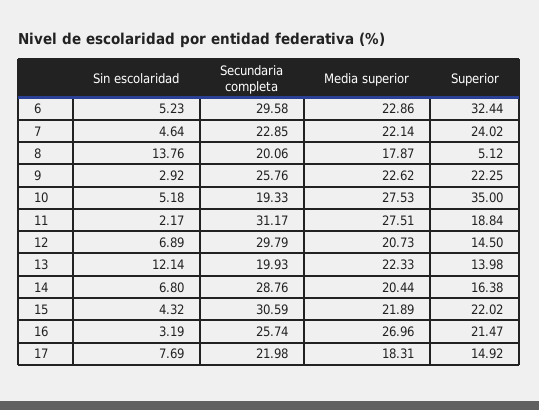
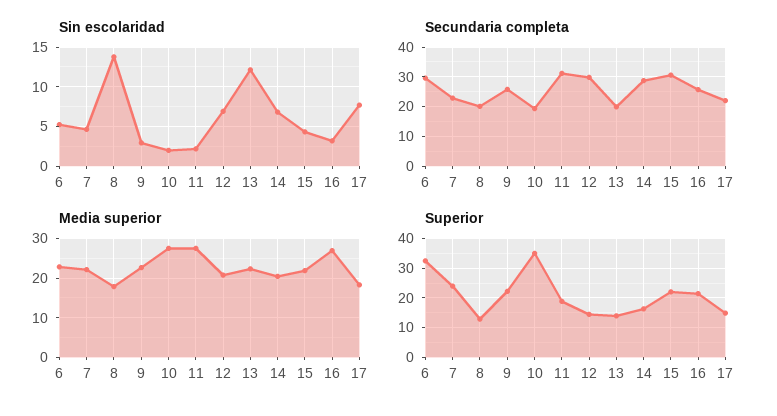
Superior, 8: 5.12 -> 12.5
Sin escolaridad, 10: 5.18 -> 2

